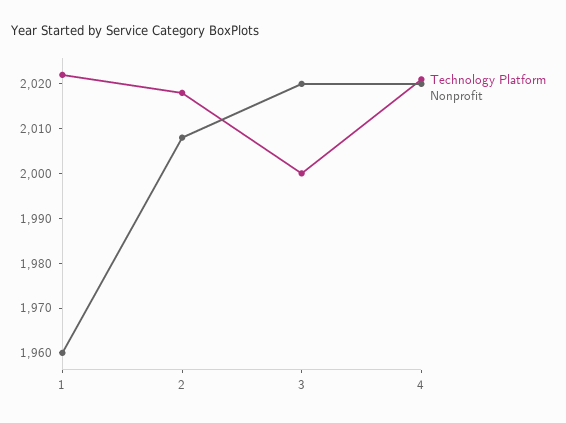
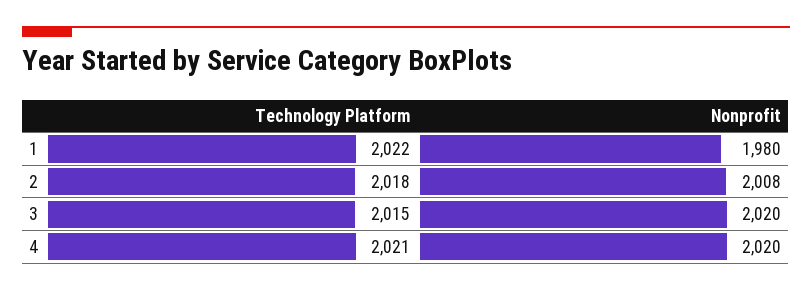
Nonprofit, 1: 1960 -> 1980
Technology Platform, 3: 2000 -> 2015

